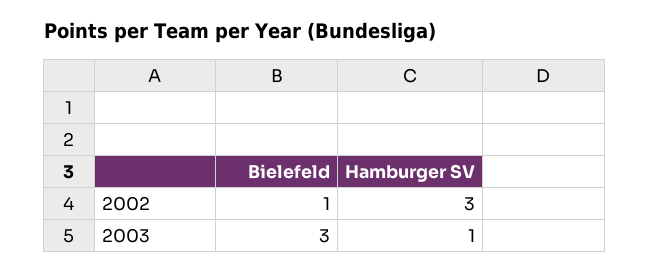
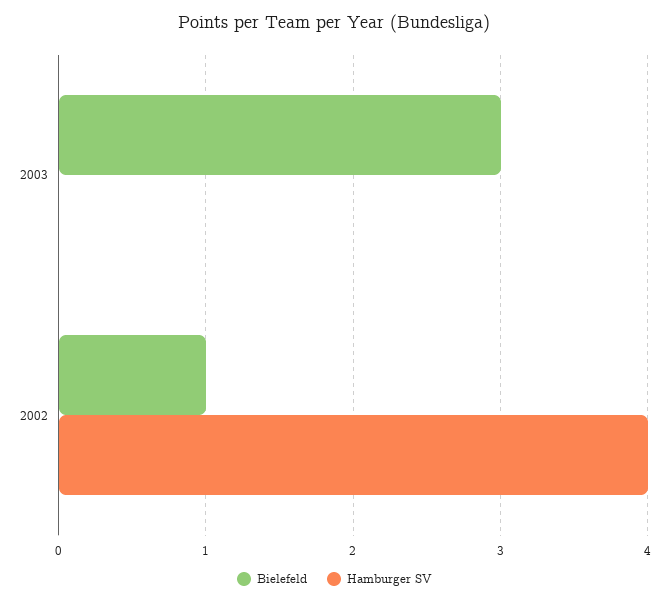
Hamburger SV, 2002: 3 -> 4
Hamburger SV, 2003: 1 -> 0

